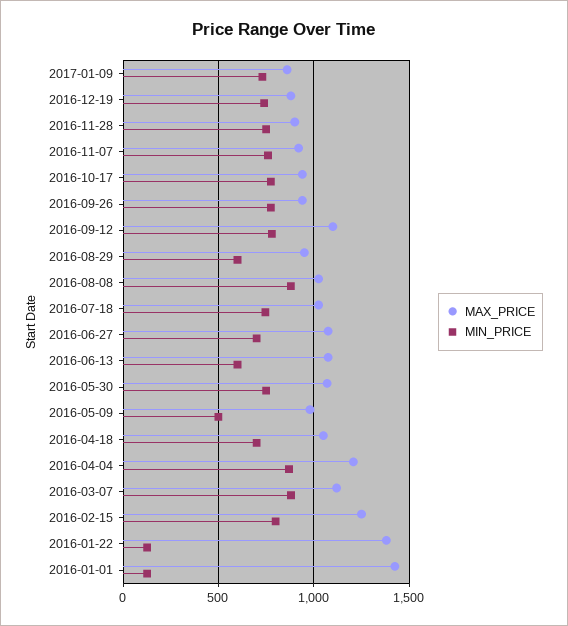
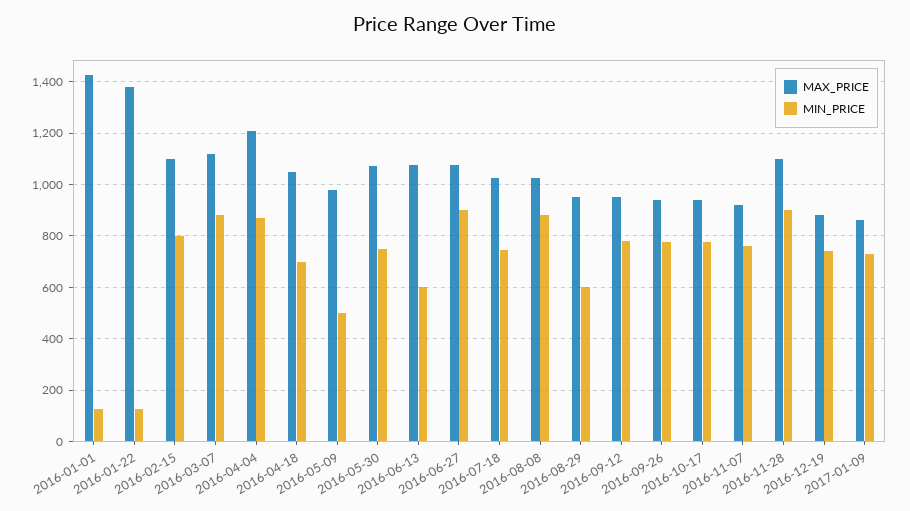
MAX_PRICE, 2016-11-28: 900 -> 1100
MIN_PRICE, 2016-11-28: 750 -> 900
MAX_PRICE, 2016-09-12: 1100 -> 950
MIN_PRICE, 2016-06-27: 700 -> 900
MAX_PRICE, 2016-02-15: 1250 -> 1100

